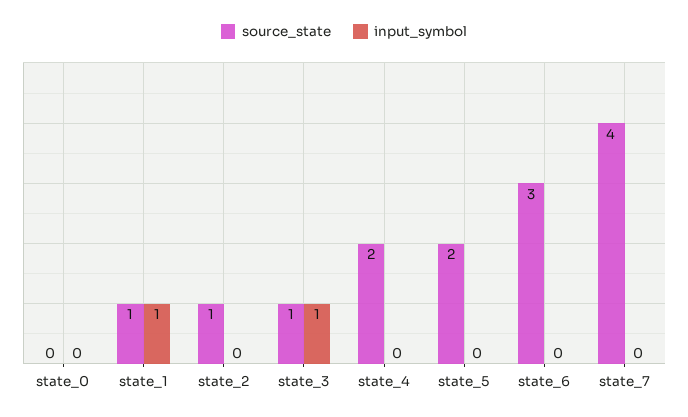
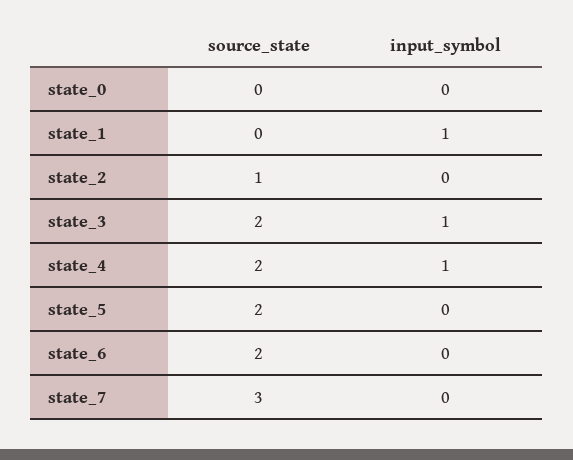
source_state, state_1: 1 -> 0
source_state, state_3: 1 -> 2
input_symbol, state_4: 0 -> 1
source_state, state_6: 3 -> 2
source_state, state_7: 4 -> 3

